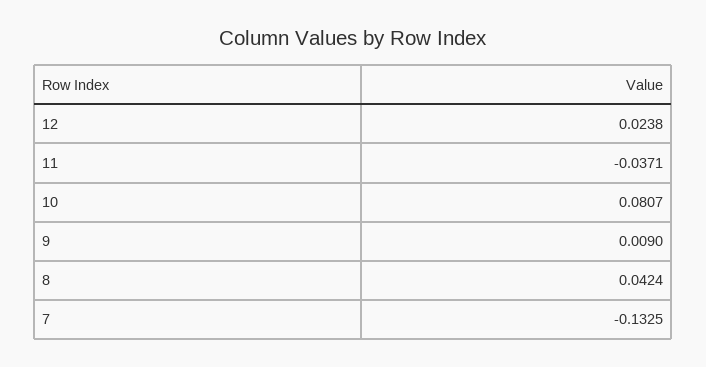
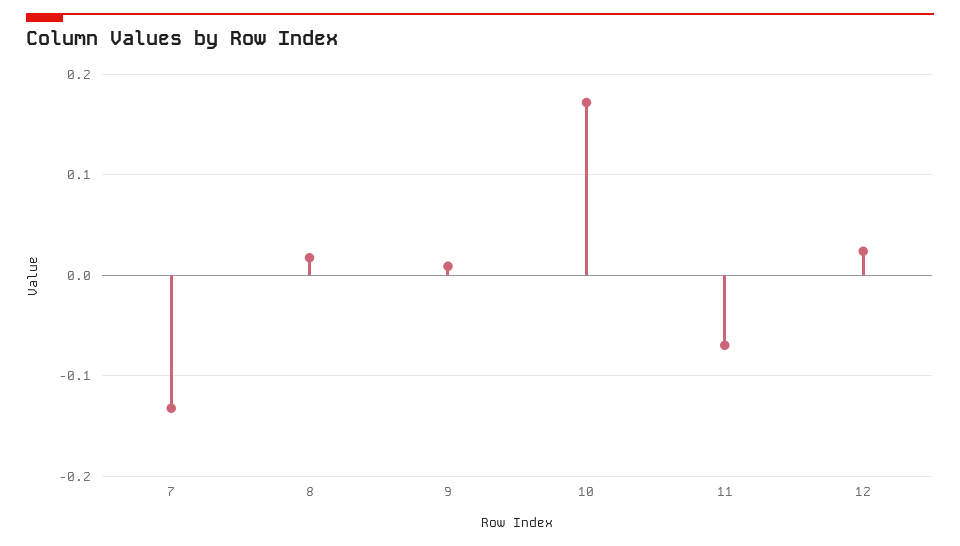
11: -0.0371 -> -0.07
10: 0.0807 -> 0.17
8: 0.0424 -> 0.02

